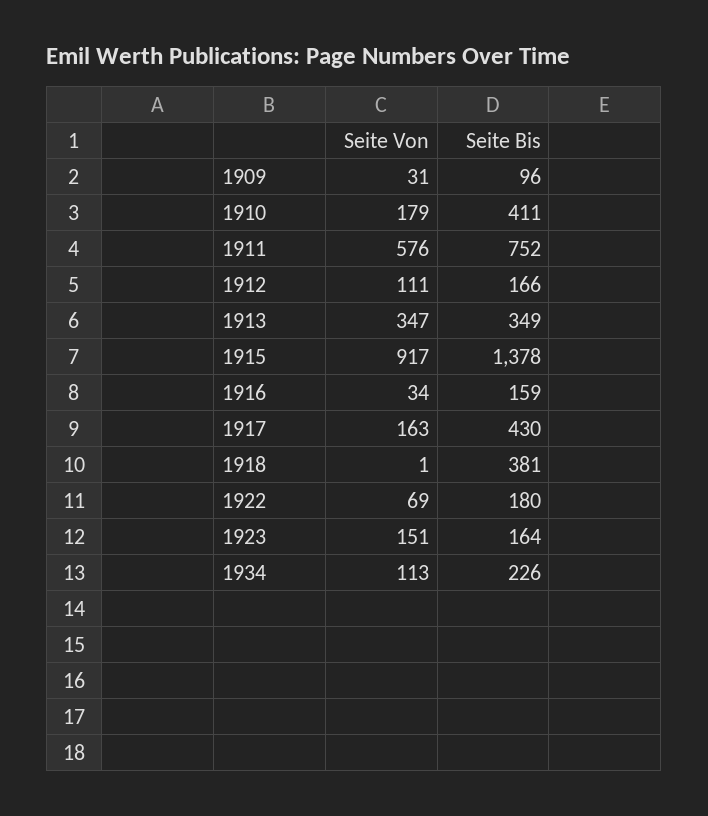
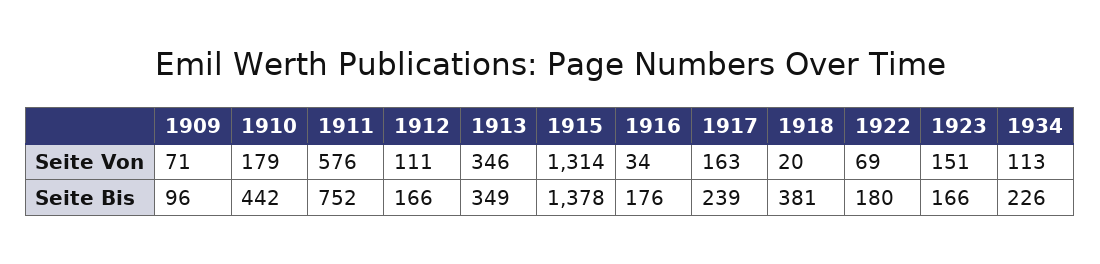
Seite Von, 1909: 31 -> 71
Seite Bis, 1910: 411 -> 442
Seite Von, 1913: 347 -> 346
Seite Von, 1915: 917 -> 1314
Seite Bis, 1916: 159 -> 176
Seite Bis, 1917: 430 -> 239
Seite Von, 1918: 1 -> 20
Seite Bis, 1923: 164 -> 166

